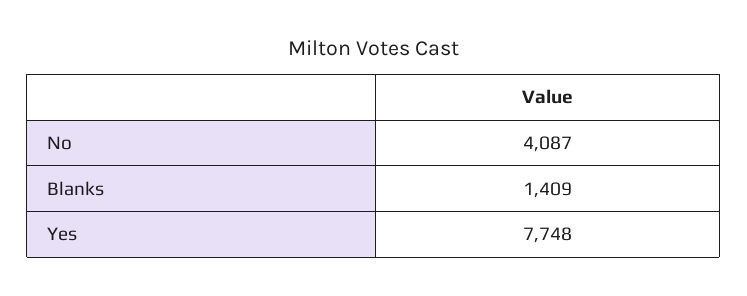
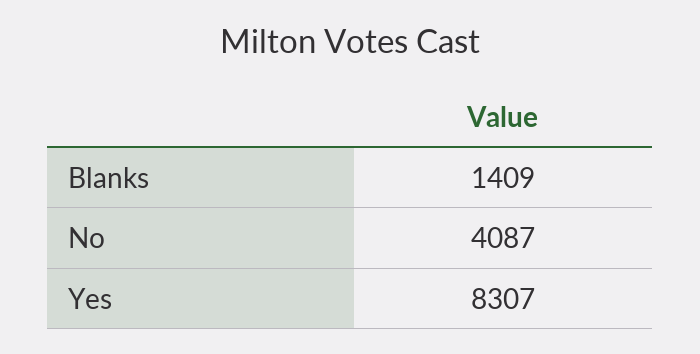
Yes: 7748 -> 8307

